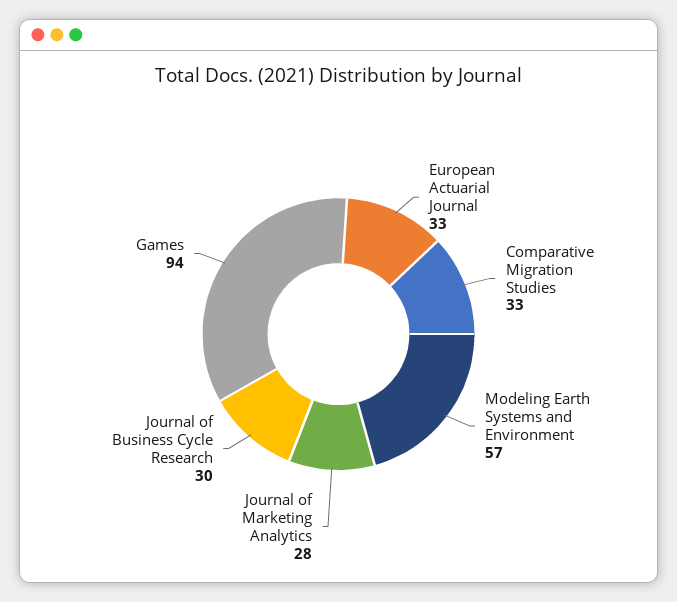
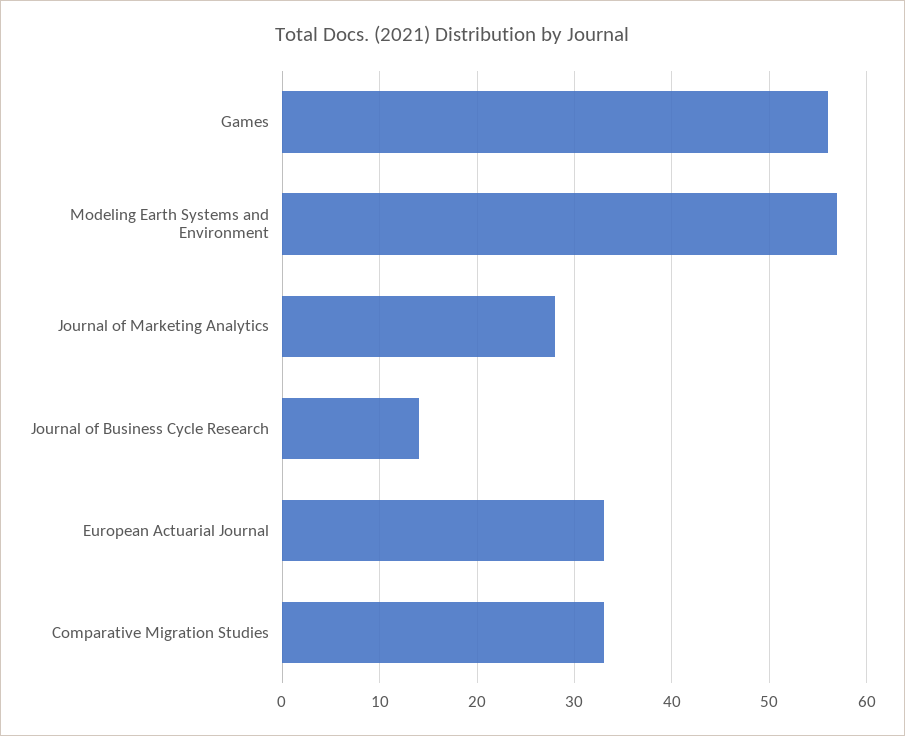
Journal of Business Cycle Research: 30 -> 14
Games: 94 -> 56

